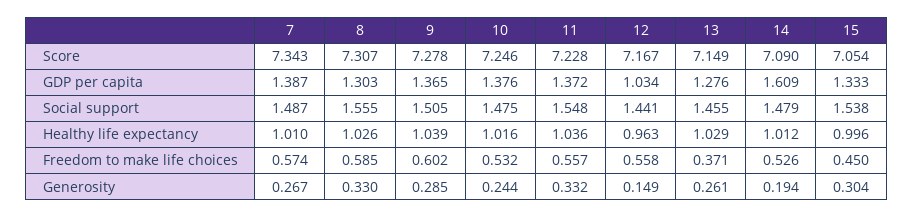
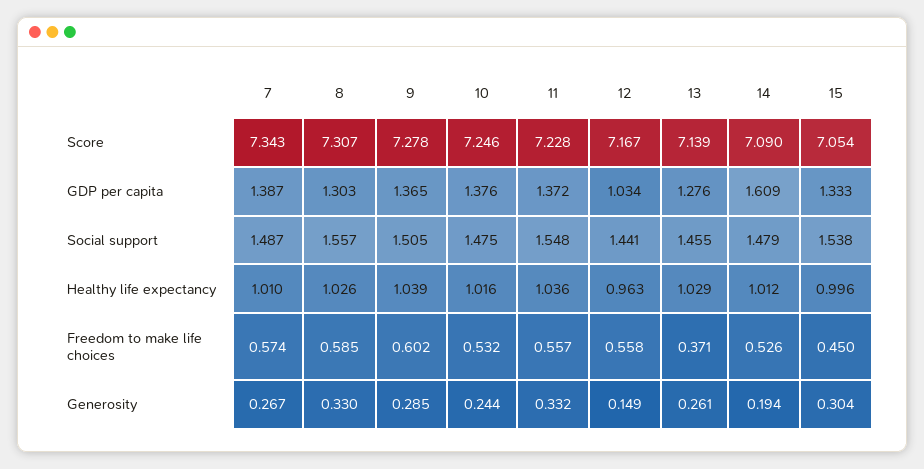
13, Score: 7.149 -> 7.139
8, Social support: 1.555 -> 1.557

